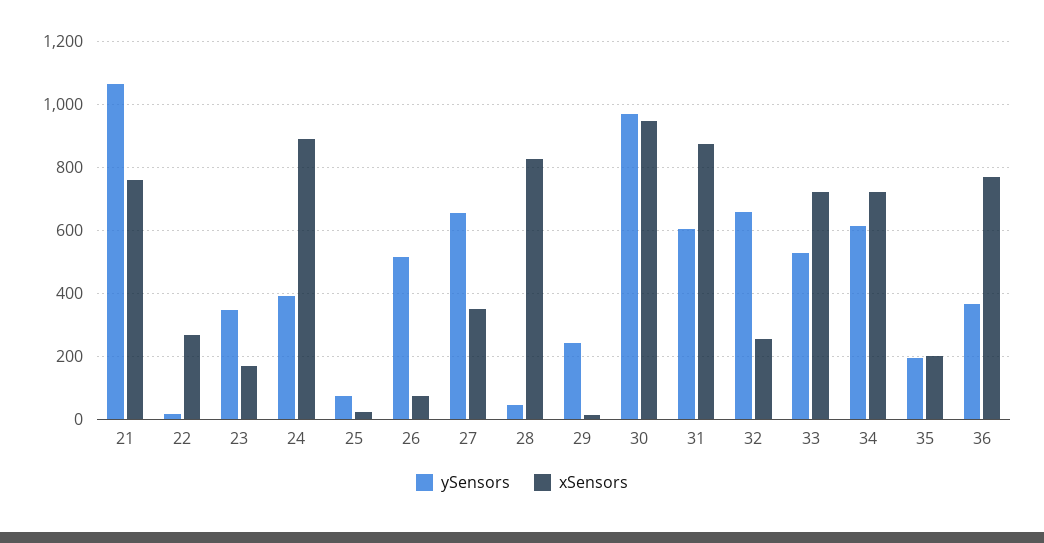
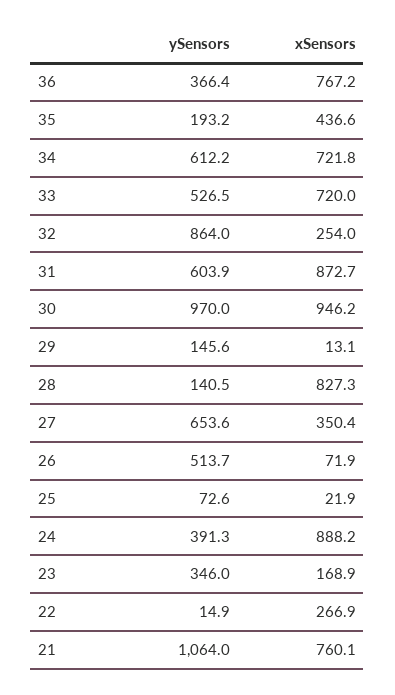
ySensors, 28: 40 -> 140.5
ySensors, 29: 240 -> 145.6
ySensors, 32: 660 -> 864
xSensors, 35: 200 -> 436.6

